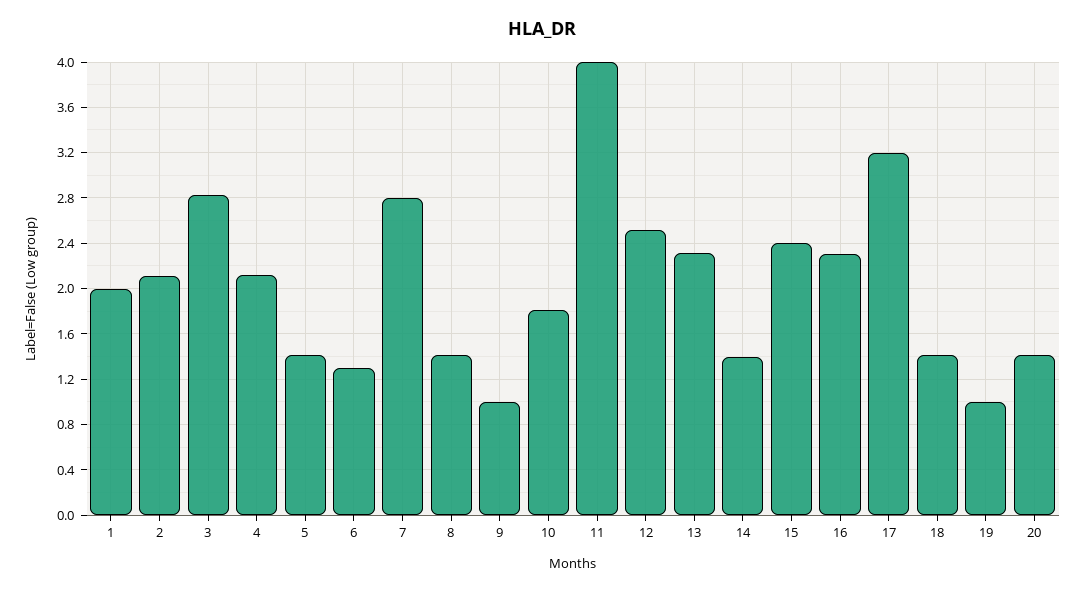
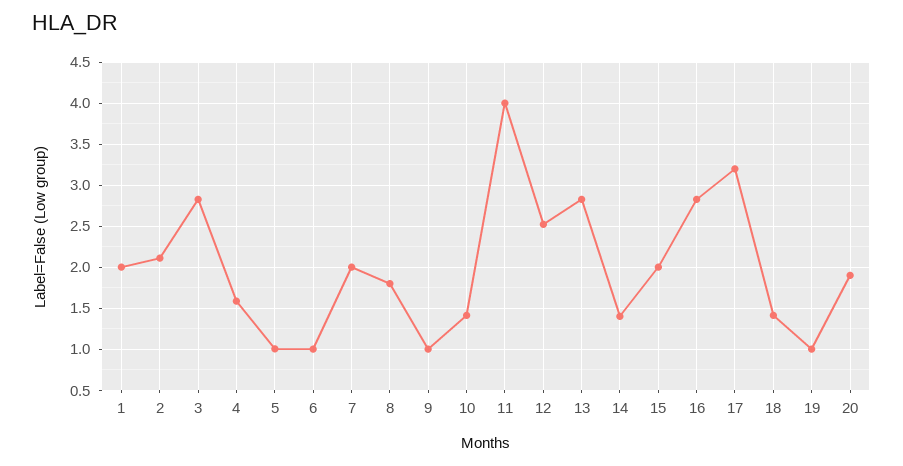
4: 2.1 -> 1.6
5: 1.4 -> 1
6: 1.3 -> 1
7: 2.8 -> 2
8: 1.4 -> 1.8
10: 1.8 -> 1.4
13: 2.3 -> 2.8
15: 2.4 -> 2
16: 2.3 -> 2.8
20: 1.4 -> 1.9

